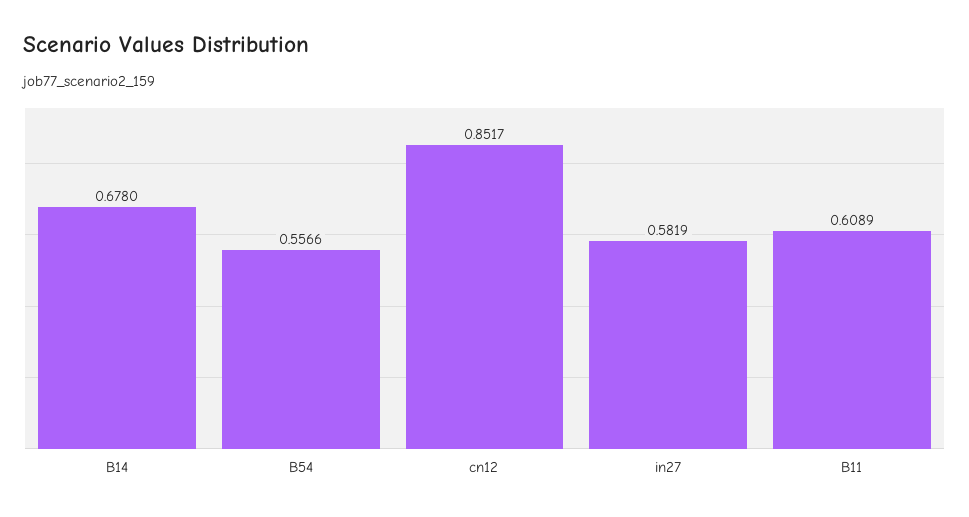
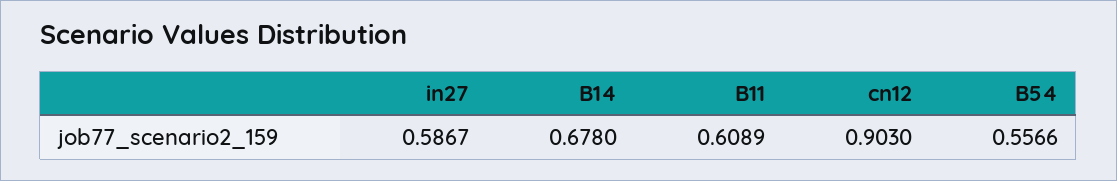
cn12: 0.8517 -> 0.903
in27: 0.5819 -> 0.5867

